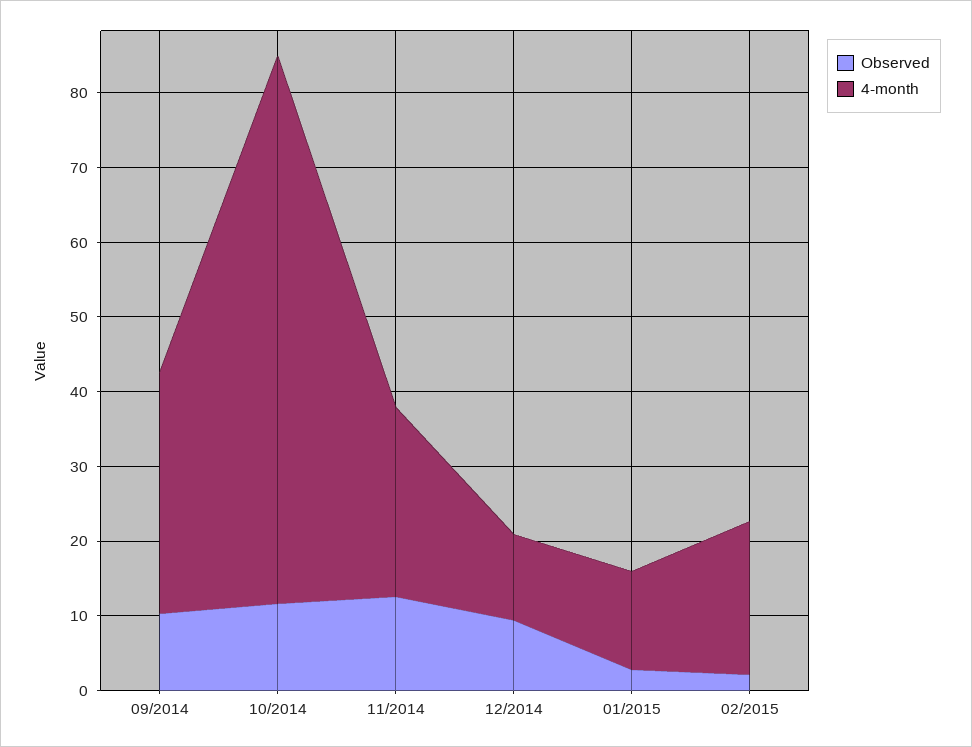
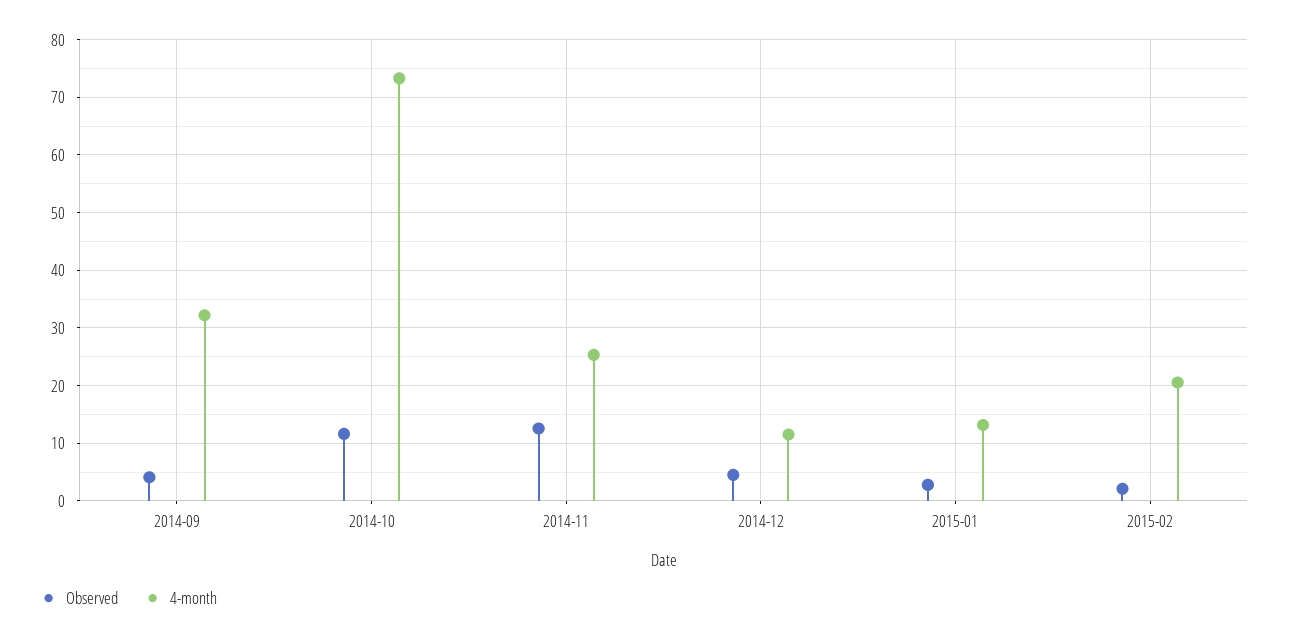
Observed, 09/2014: 10 -> 4
Observed, 12/2014: 10 -> 4

